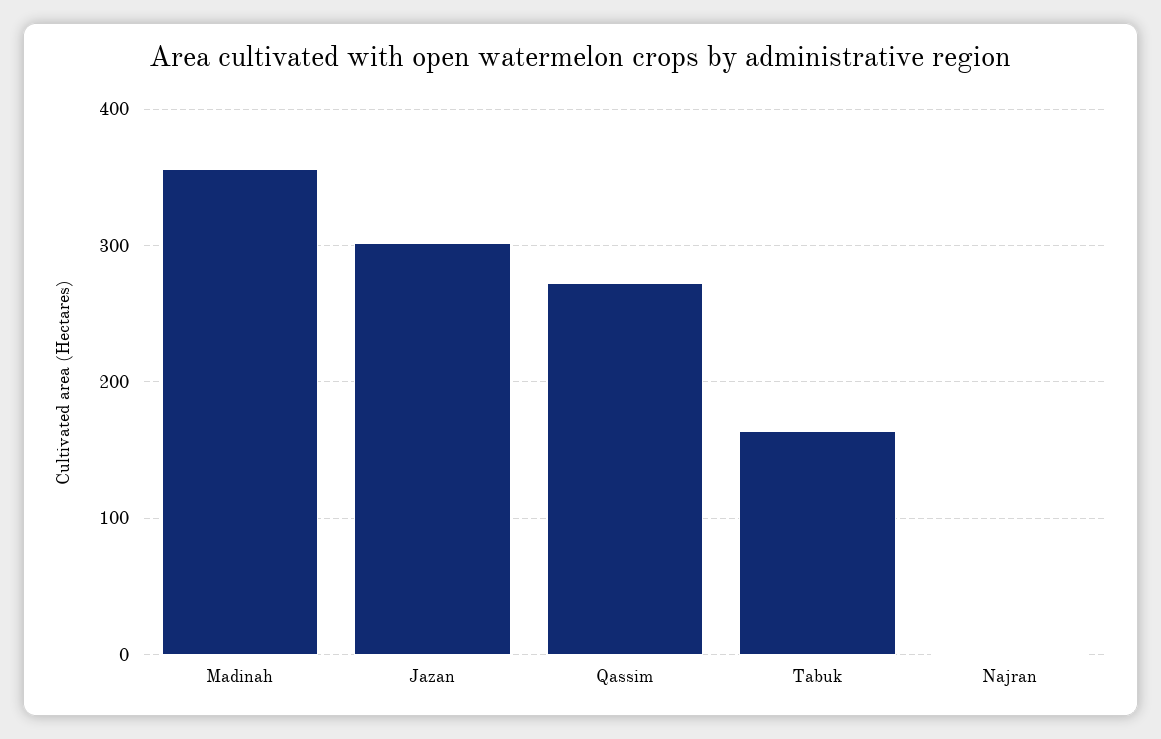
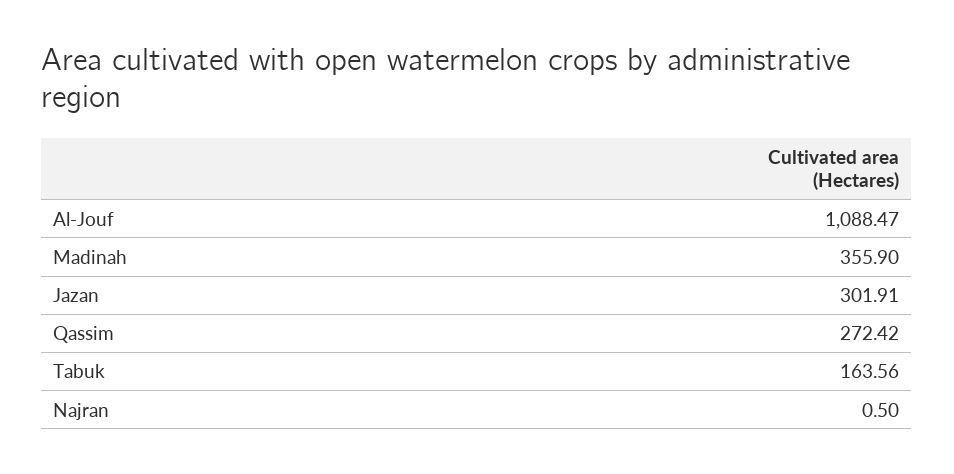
Al-Jouf: none -> 1088.47

